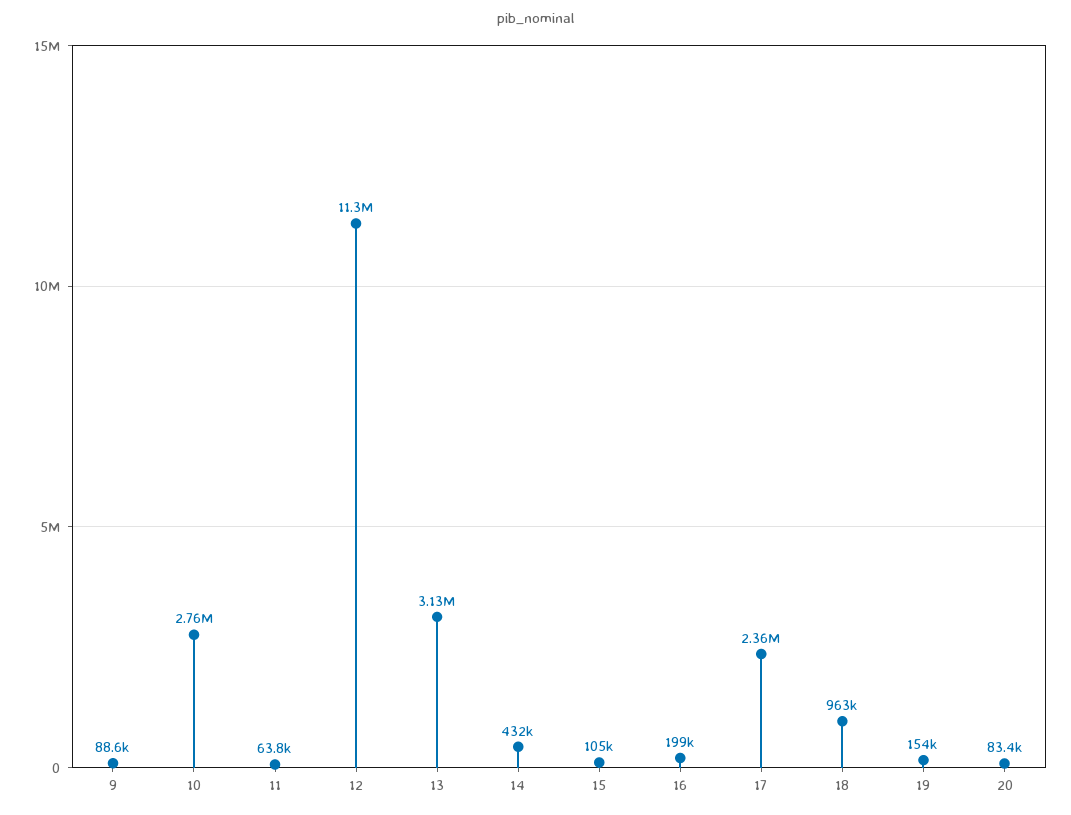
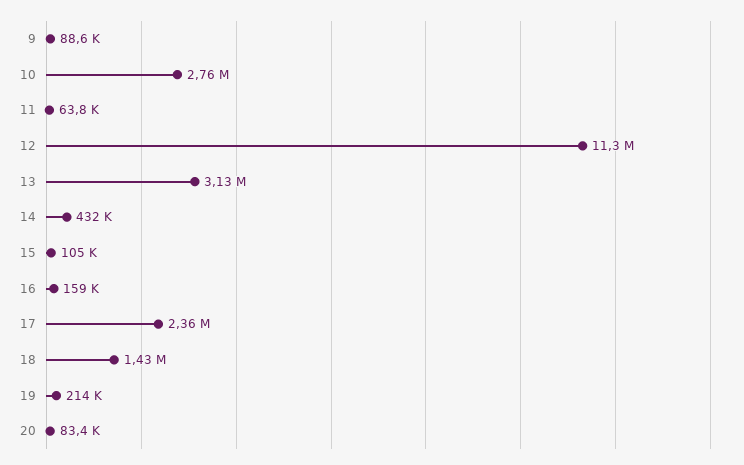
16: 199000 -> 159000
18: 963000 -> 1430000
19: 154000 -> 214000

